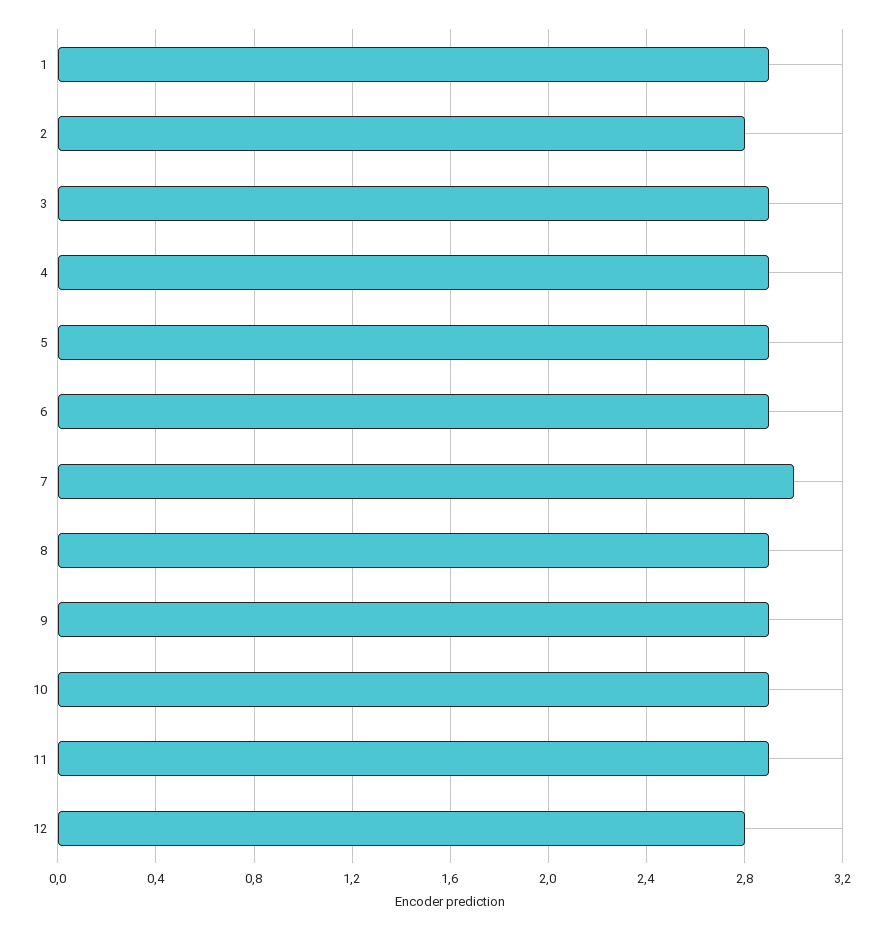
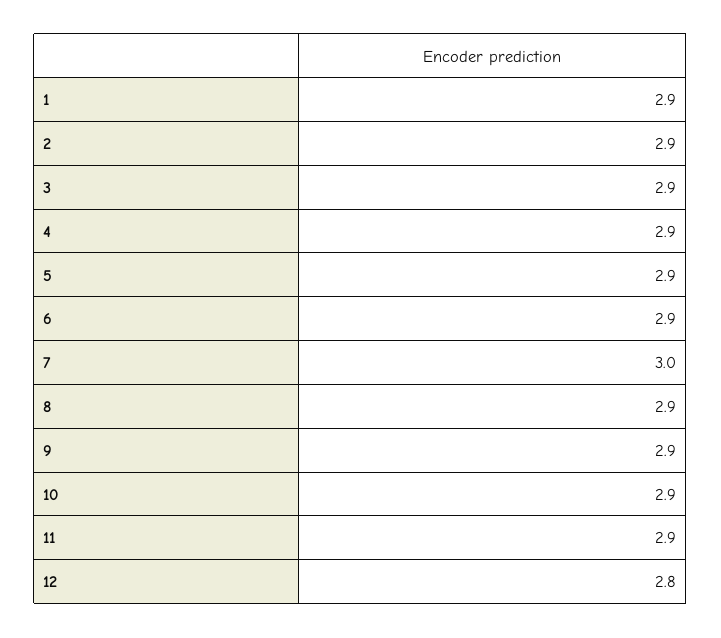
2: 2.8 -> 2.9

